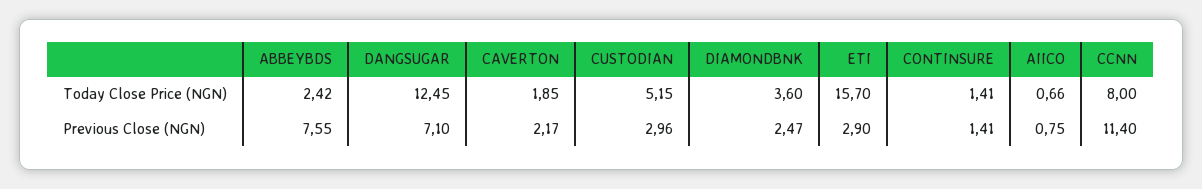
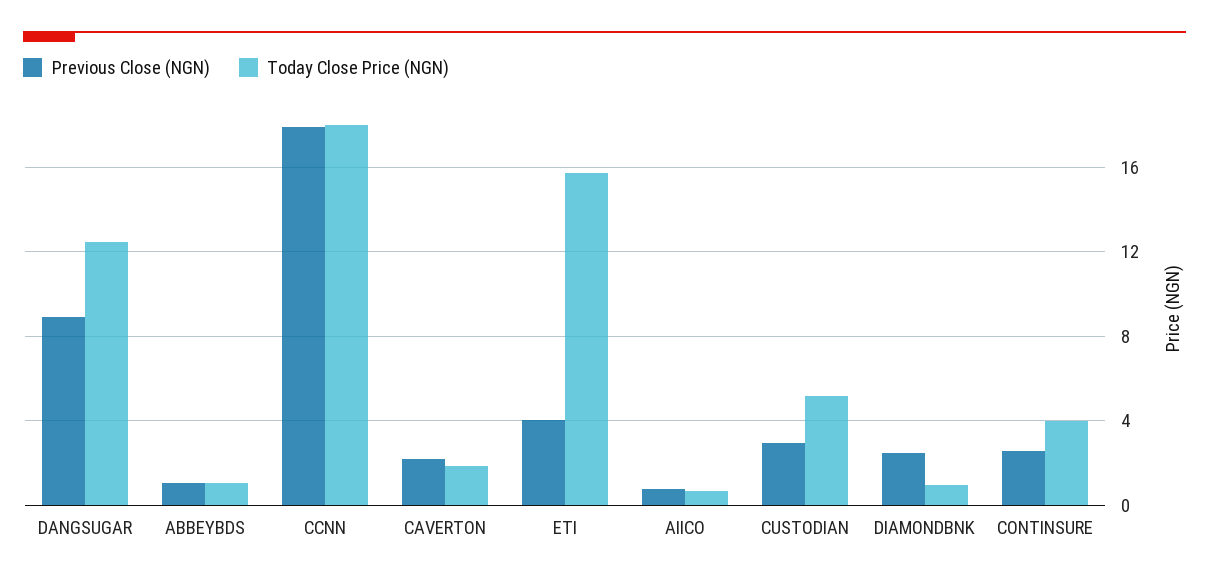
Today Close Price (NGN), ABBEYBDS: 2.42 -> 1
Today Close Price (NGN), DIAMONDBNK: 3.6 -> 1
Today Close Price (NGN), CONTINSURE: 1.41 -> 4
Today Close Price (NGN), CCNN: 8 -> 18
Previous Close (NGN), ABBEYBDS: 7.55 -> 1
Previous Close (NGN), DANGSUGAR: 7.1 -> 9
Previous Close (NGN), ETI: 2.9 -> 4
Previous Close (NGN), CONTINSURE: 1.41 -> 2.5
Previous Close (NGN), CCNN: 11.4 -> 18

